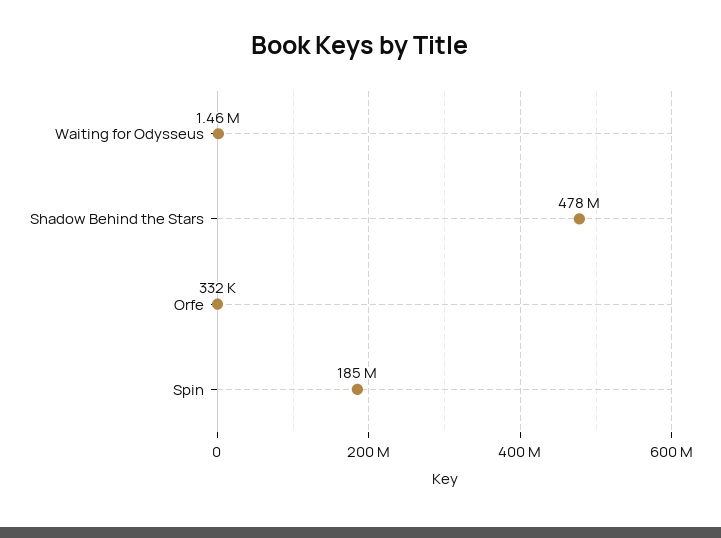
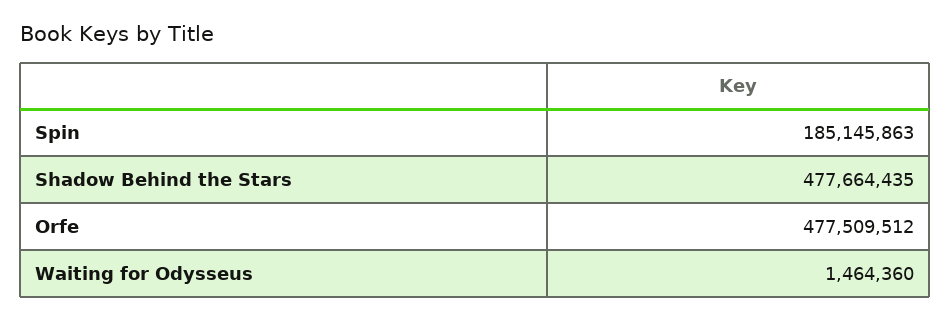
Orfe: 332000 -> 477509512

